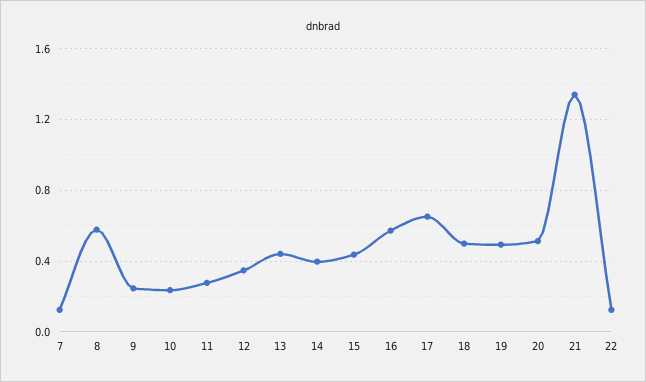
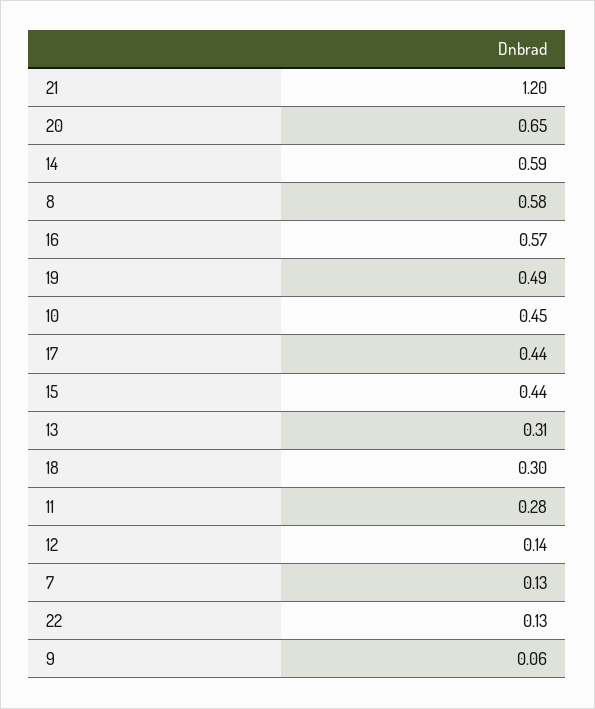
9: 0.25 -> 0.06
10: 0.25 -> 0.45
12: 0.35 -> 0.14
13: 0.45 -> 0.31
14: 0.4 -> 0.59
17: 0.65 -> 0.44
18: 0.5 -> 0.3
20: 0.5 -> 0.65
21: 1.35 -> 1.2

